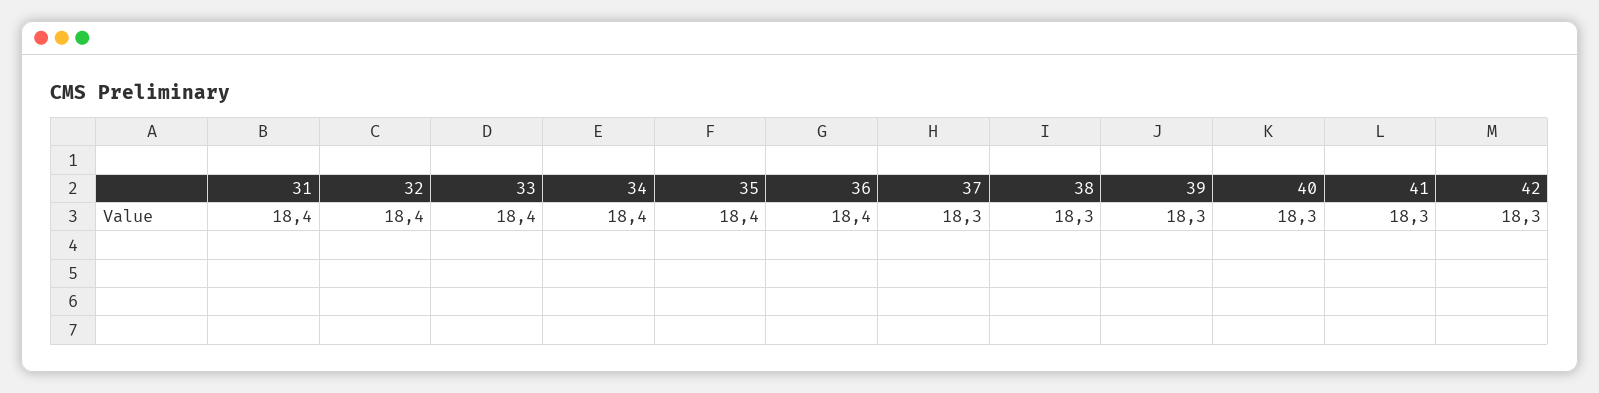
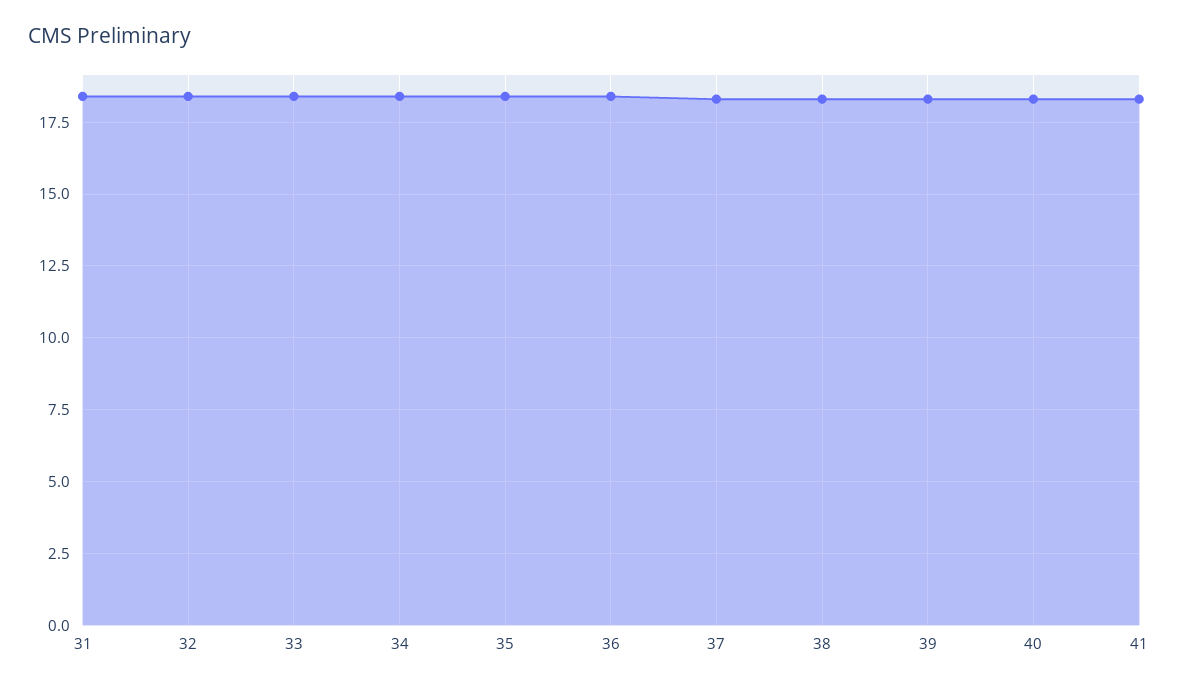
42: 18.3 -> none

